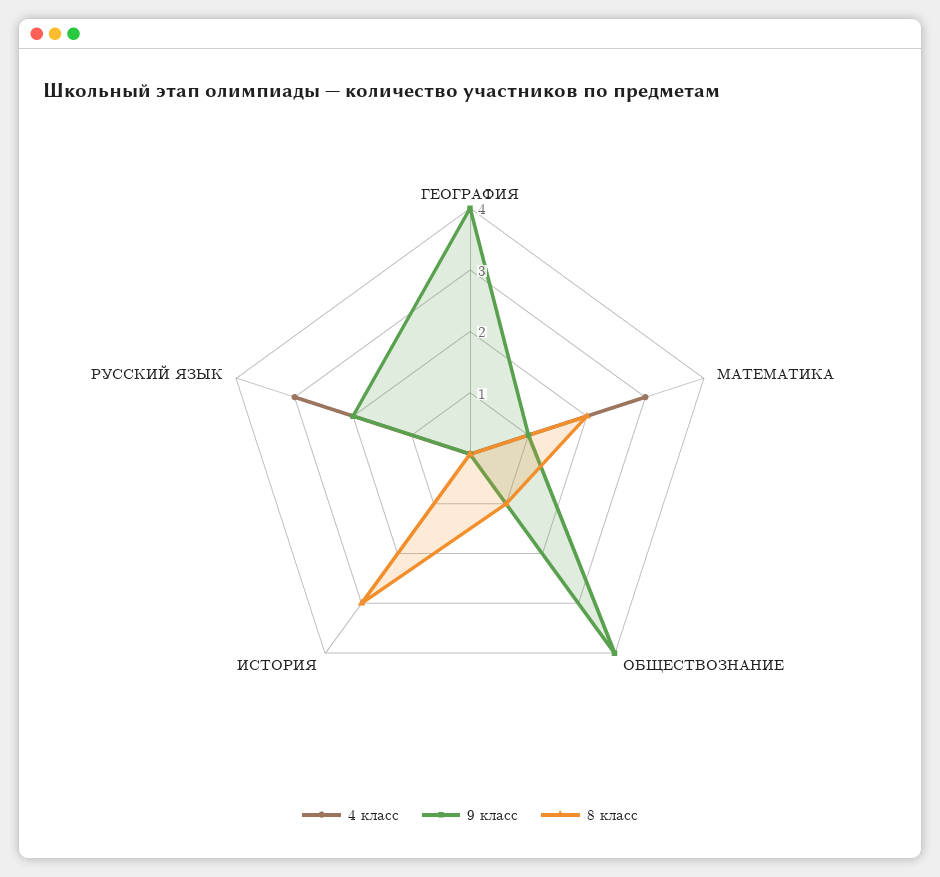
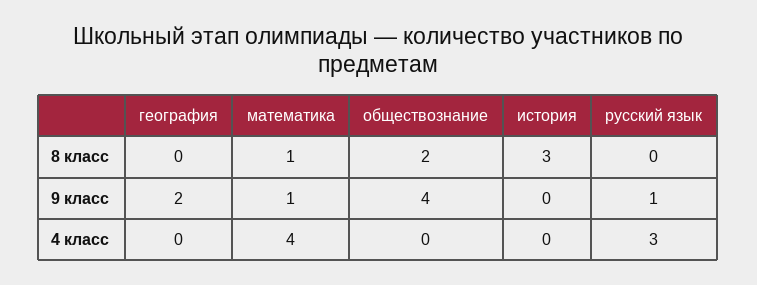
9 класс, ГЕОГРАФИЯ: 4 -> 2
4 класс, МАТЕМАТИКА: 3 -> 4
8 класс, МАТЕМАТИКА: 2 -> 1
8 класс, ОБЩЕСТВОЗНАНИЕ: 1 -> 2
9 класс, РУССКИЙ ЯЗЫК: 2 -> 1

